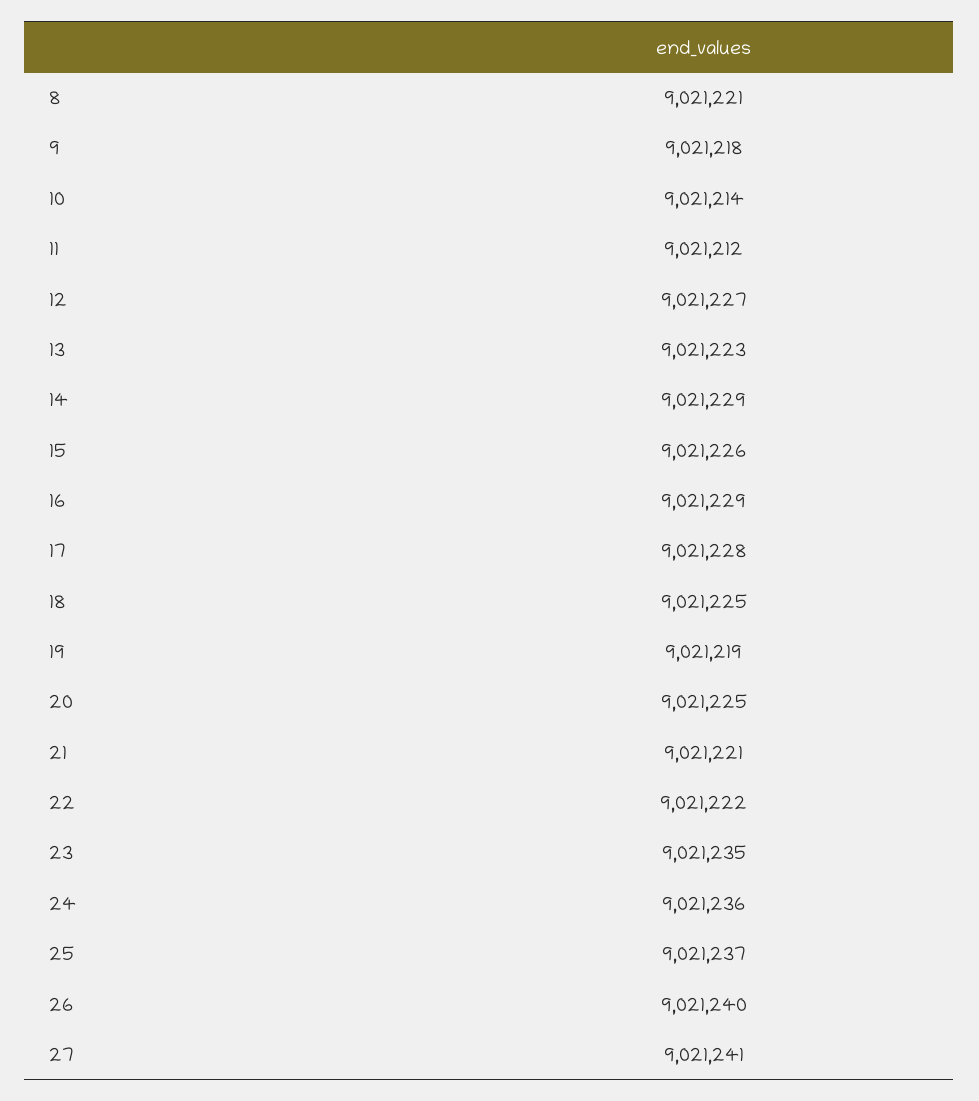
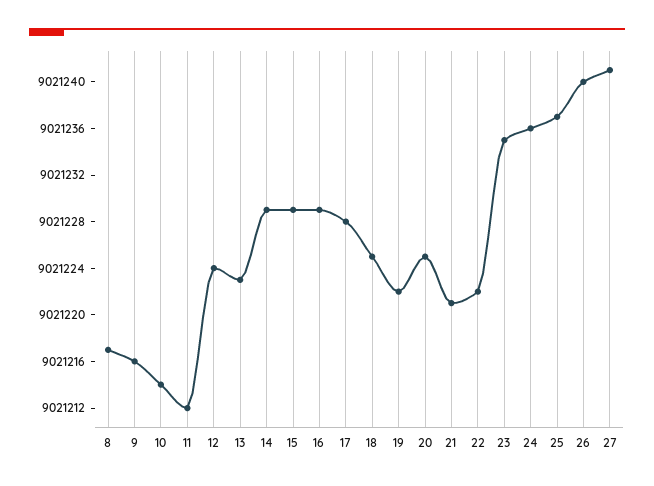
8: 9021221 -> 9021217
9: 9021218 -> 9021216
12: 9021227 -> 9021224
15: 9021226 -> 9021229
19: 9021219 -> 9021222

